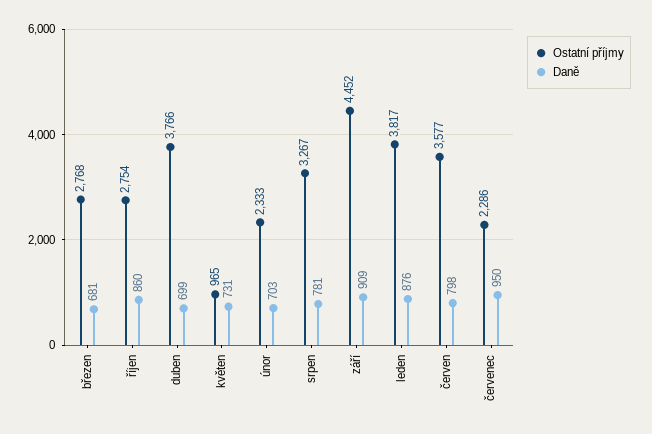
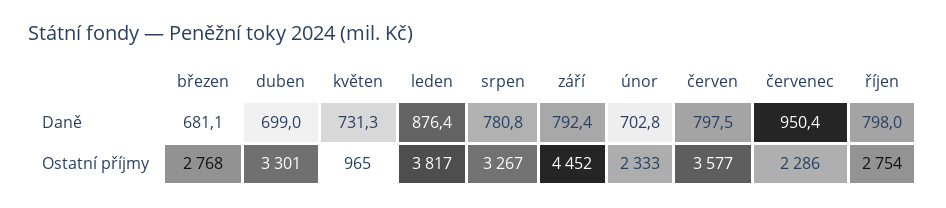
Daně, říjen: 860 -> 798
Ostatní příjmy, duben: 3766 -> 3301
Daně, září: 909 -> 792.4

